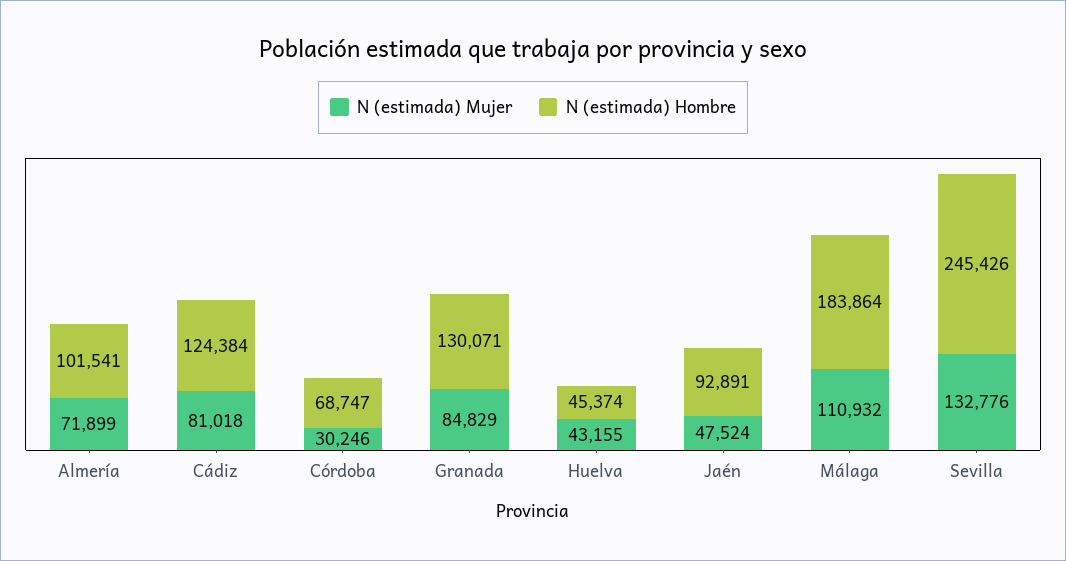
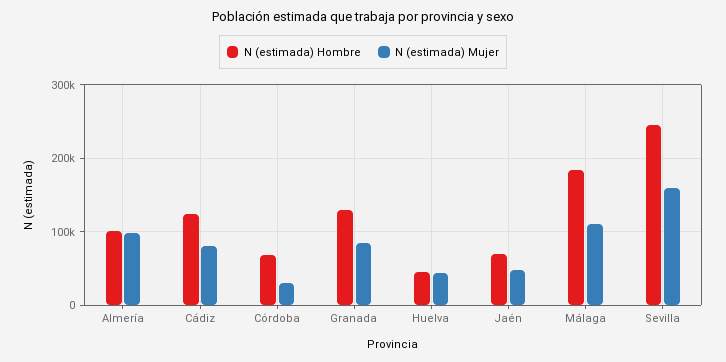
N (estimada) Mujer, Almería: 71899 -> 100000
N (estimada) Hombre, Jaén: 92891 -> 70000
N (estimada) Mujer, Sevilla: 132776 -> 160000

